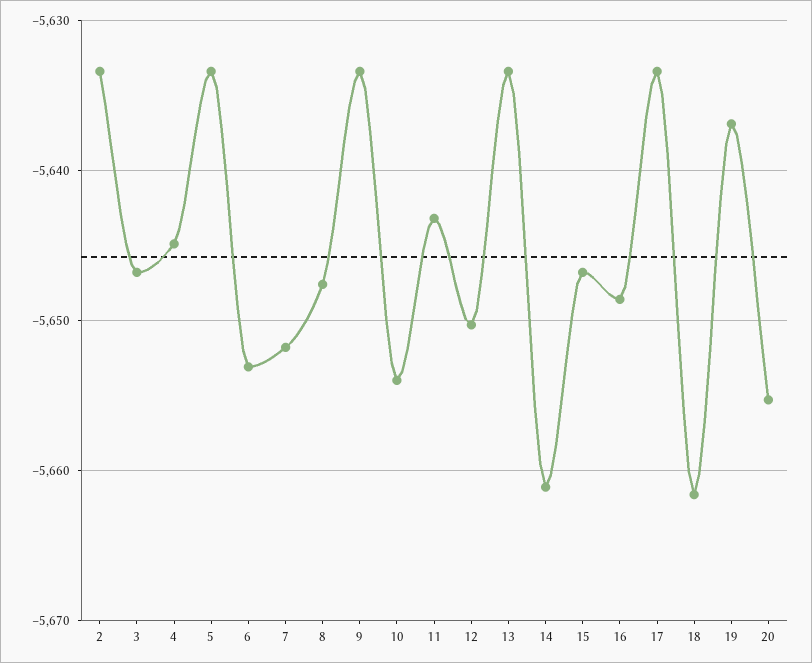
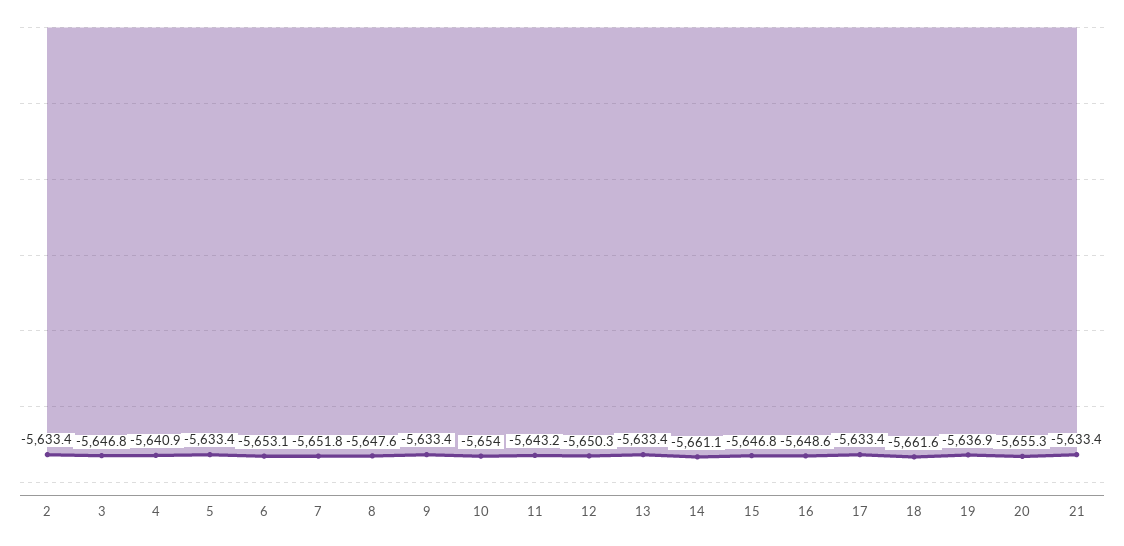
4: -5645 -> -5640.9
21: none -> -5633.4

